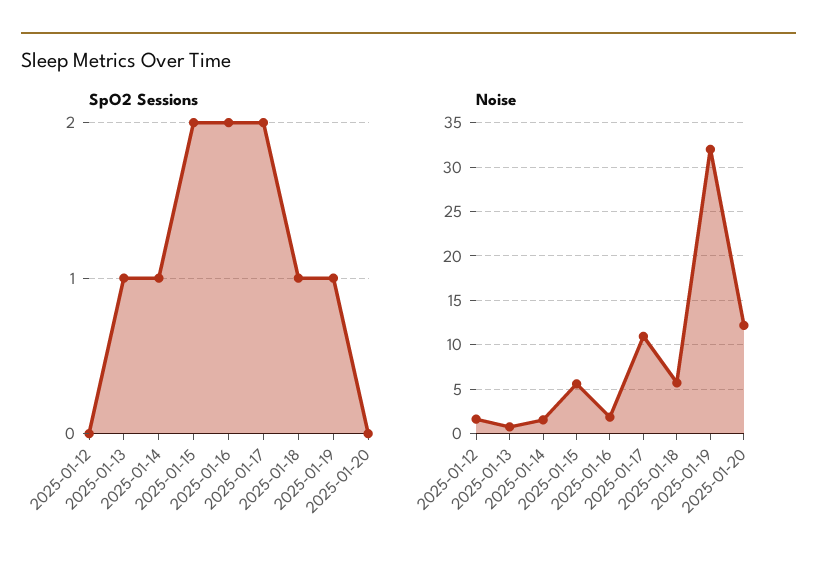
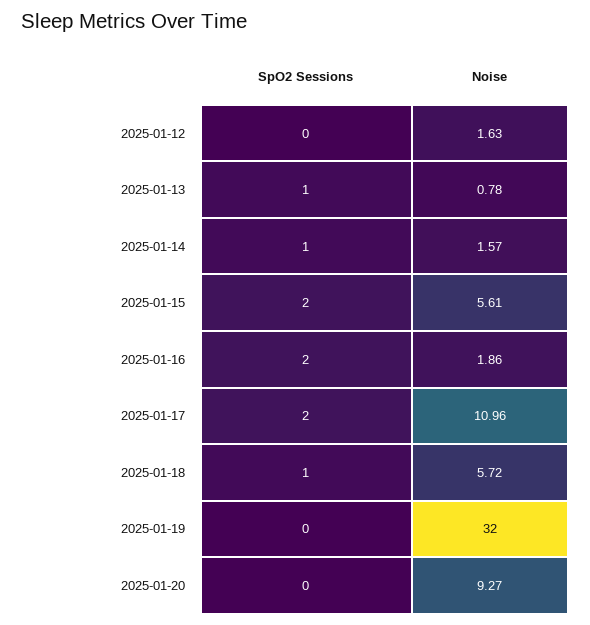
SpO2 Sessions, 2025-01-19: 1 -> 0
Noise, 2025-01-20: 12 -> 9.27

